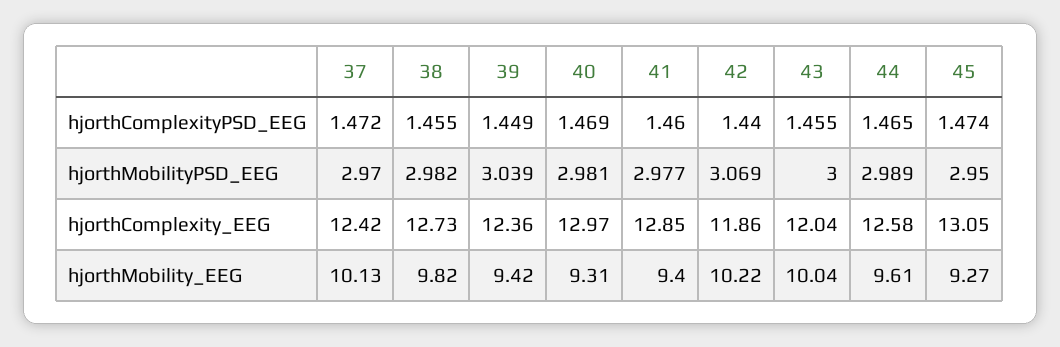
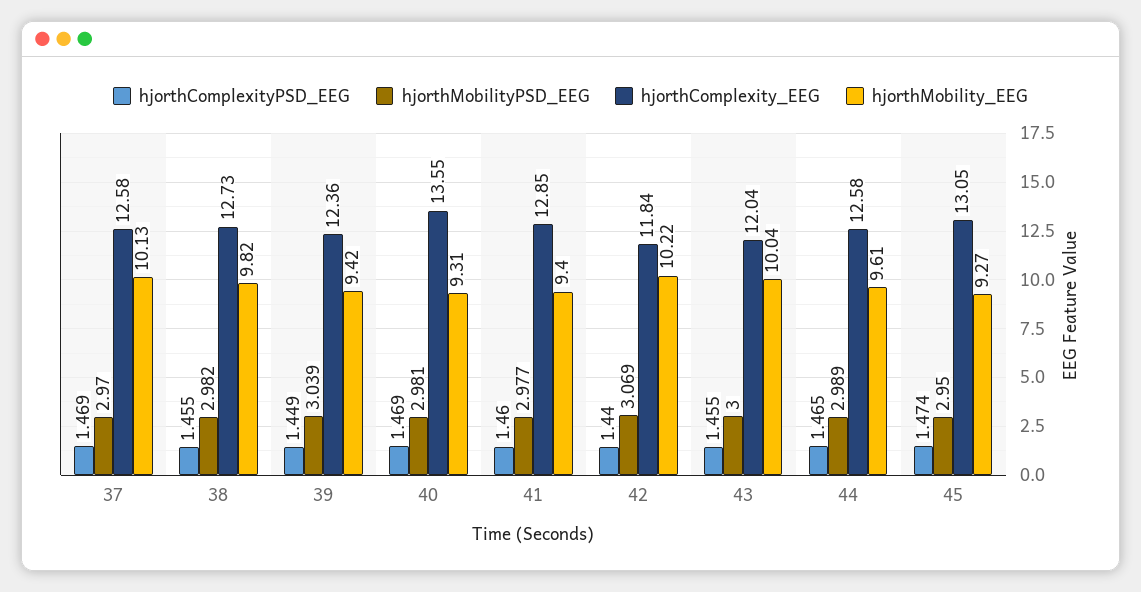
hjorthComplexityPSD_EEG, 37: 1.472 -> 1.469
hjorthComplexity_EEG, 37: 12.42 -> 12.58
hjorthComplexity_EEG, 40: 12.97 -> 13.55
hjorthComplexity_EEG, 42: 11.86 -> 11.84

